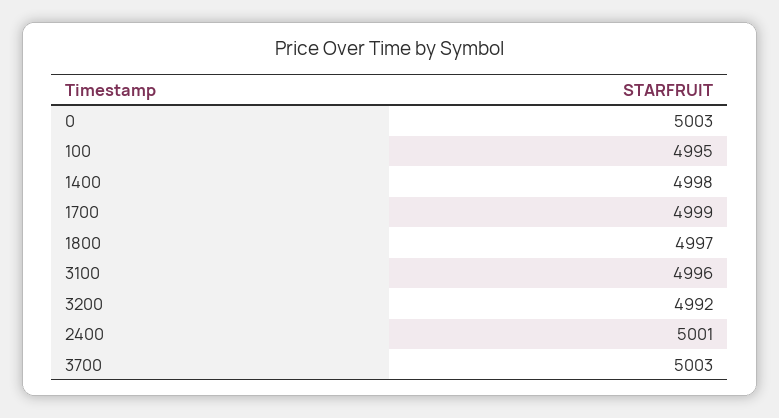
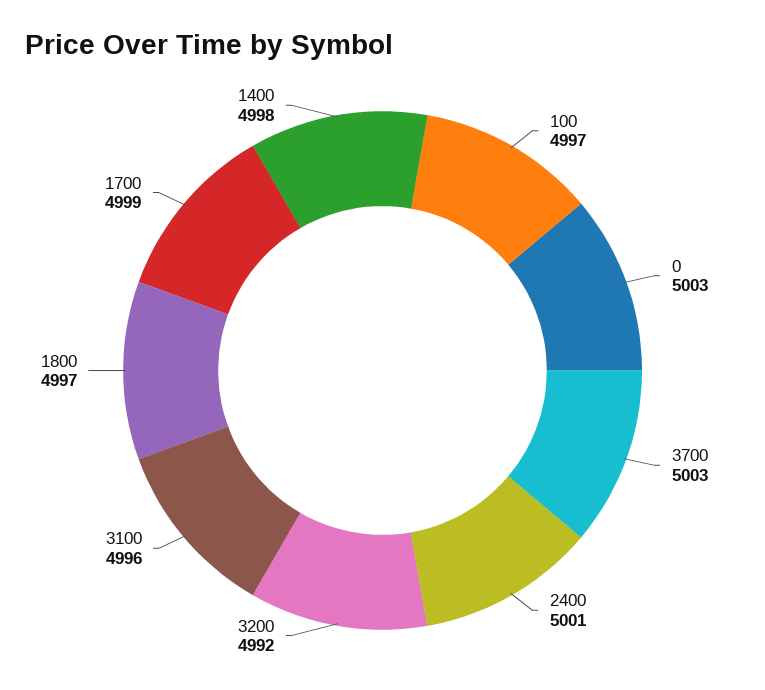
100: 4995 -> 4997

